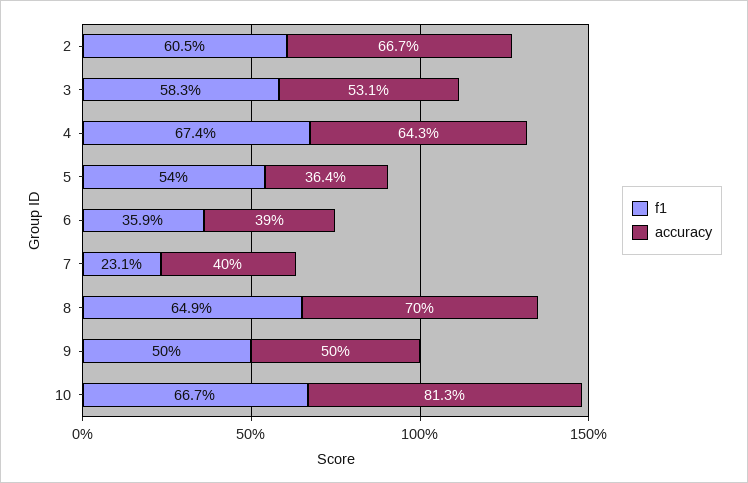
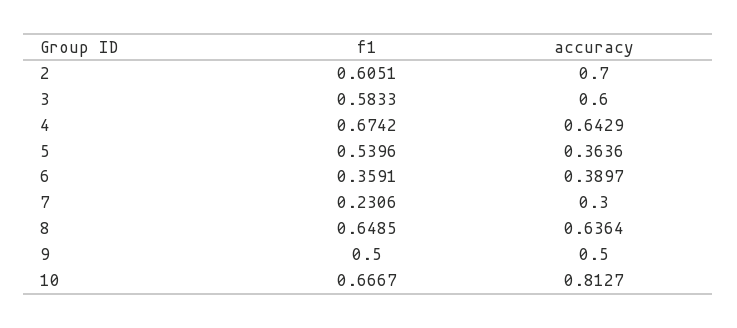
accuracy, 2: 0.667 -> 0.7
accuracy, 3: 0.531 -> 0.6
accuracy, 7: 0.4 -> 0.3
accuracy, 8: 0.7 -> 0.6364

